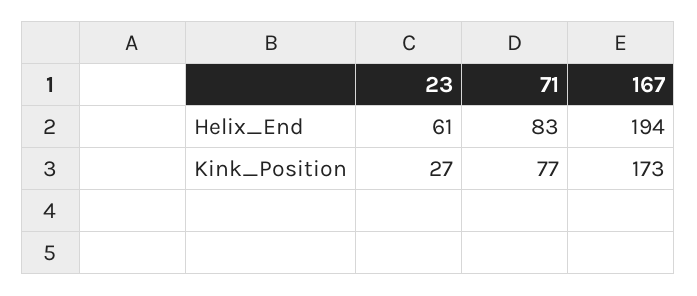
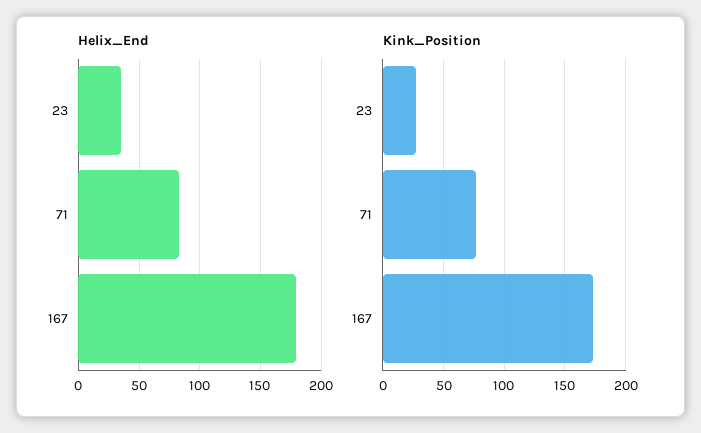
Helix_End, 23: 61 -> 35
Helix_End, 167: 194 -> 180

